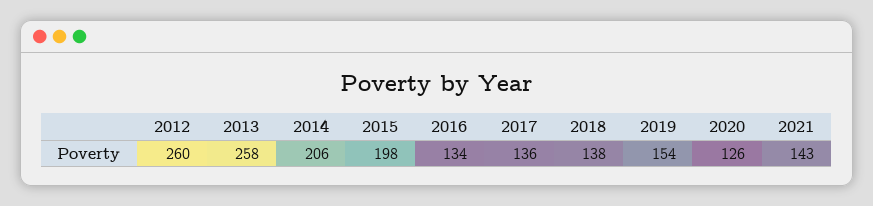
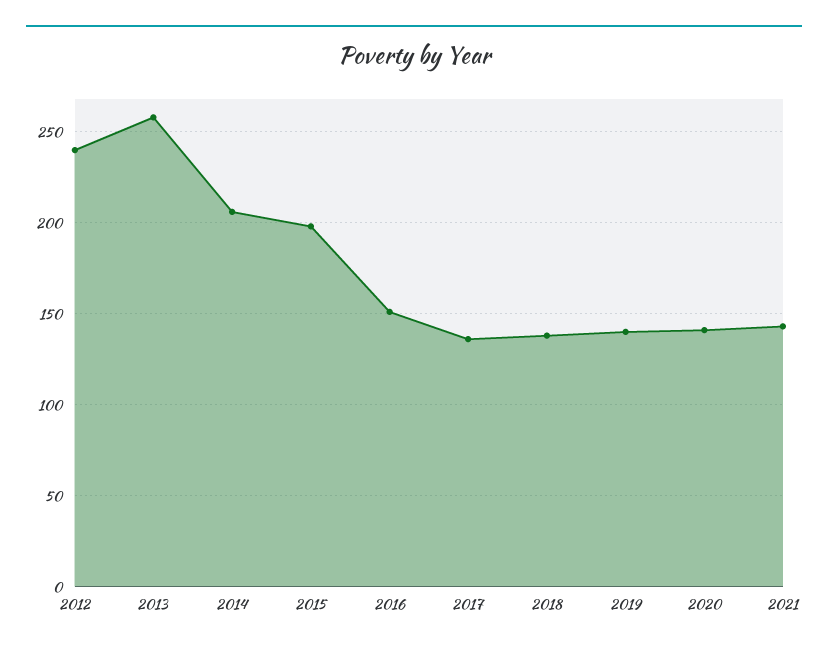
2012: 260 -> 240
2016: 134 -> 150
2019: 154 -> 140
2020: 126 -> 140

